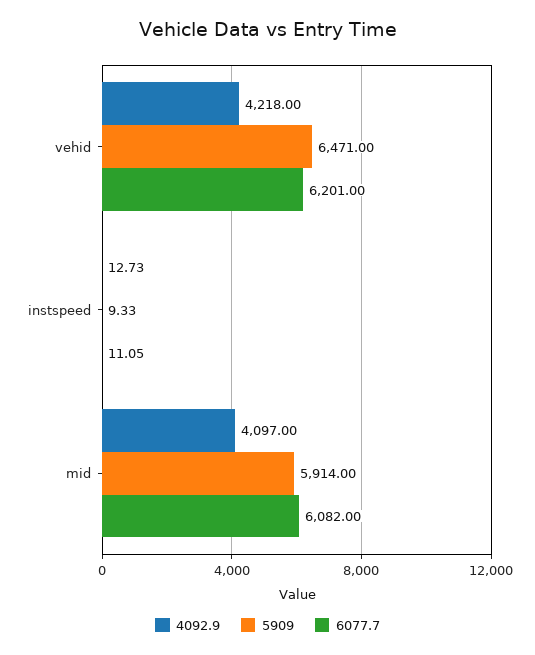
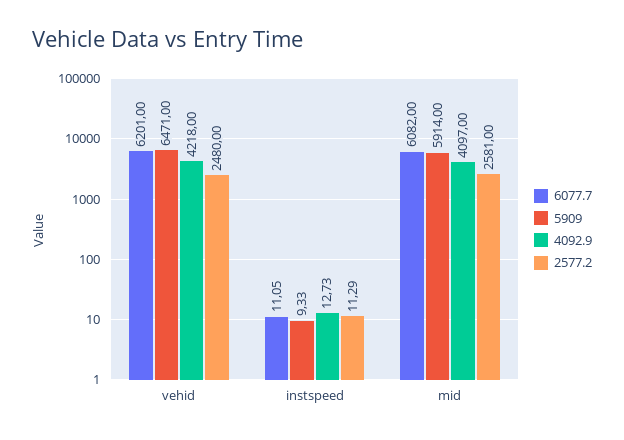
2577.2, vehid: none -> 2480
2577.2, instspeed: none -> 11.29
2577.2, mid: none -> 2581

